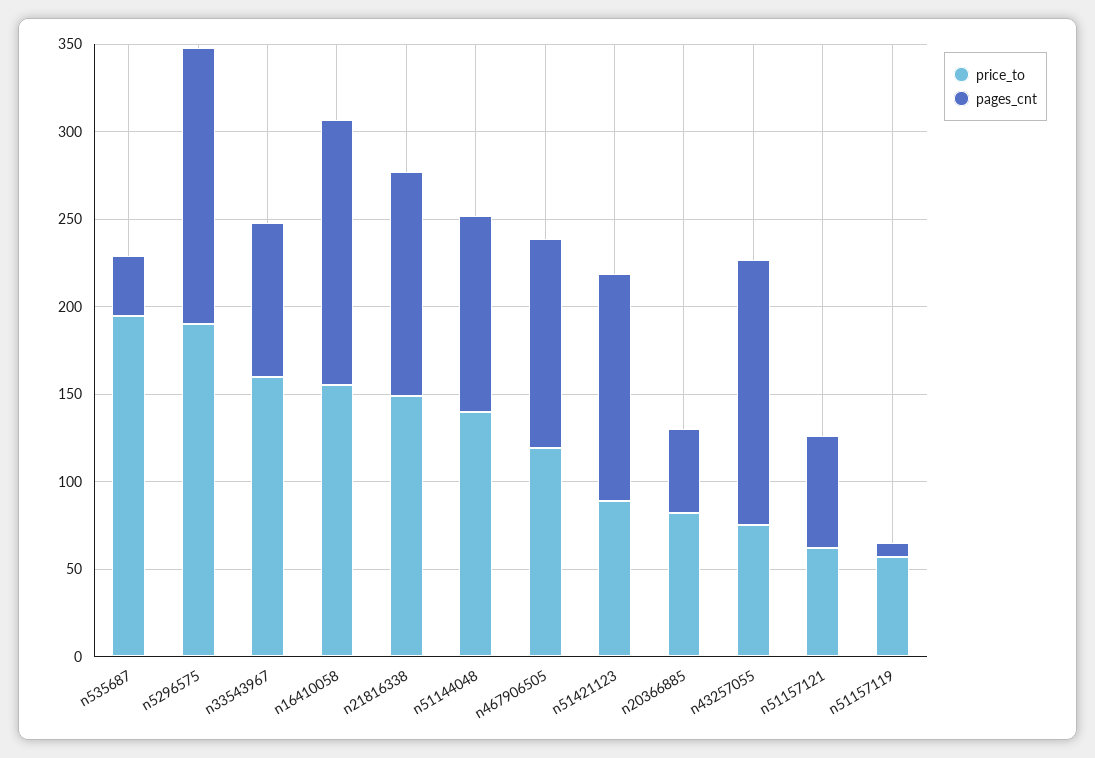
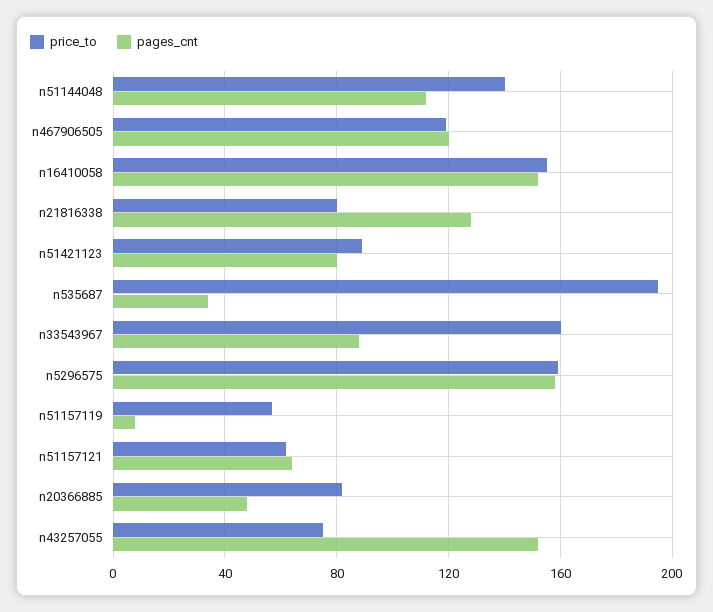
price_to, n5296575: 190 -> 160
price_to, n21816338: 150 -> 80
pages_cnt, n51421123: 130 -> 80

